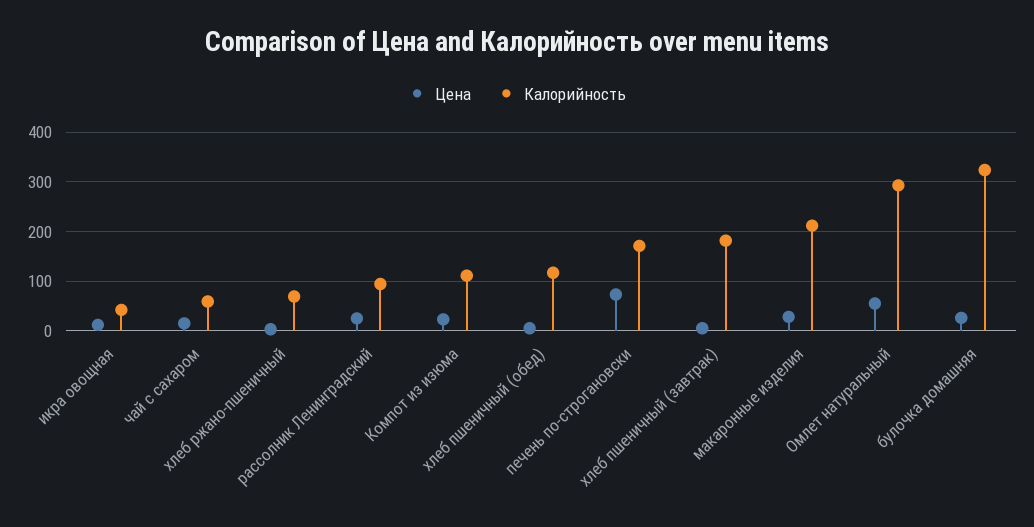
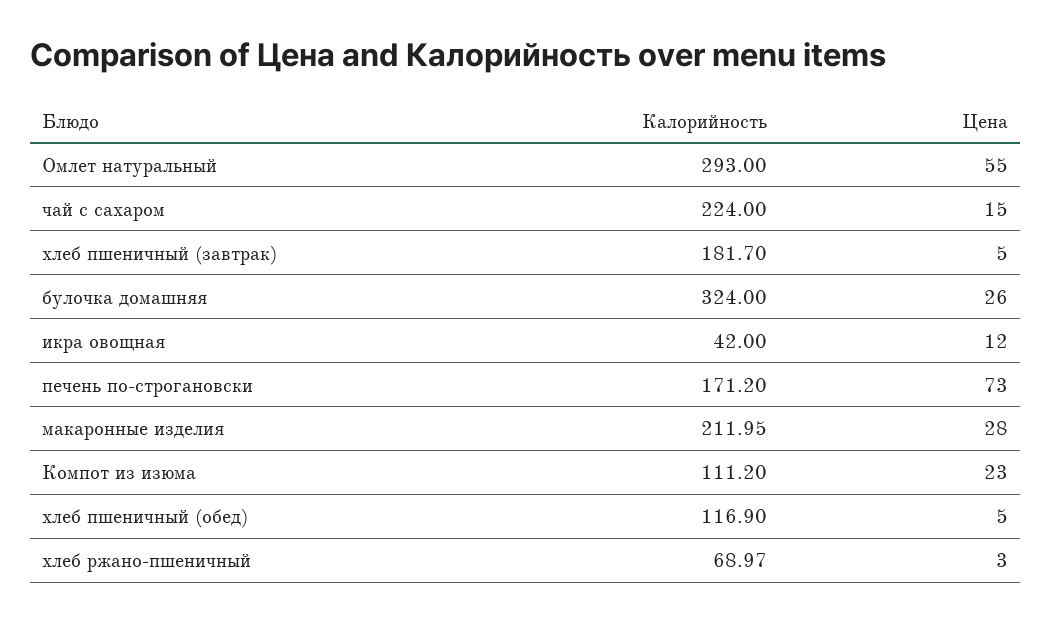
Калорийность, чай с сахаром: 60 -> 224
Цена, рассолник Ленинградский: 20 -> none
Калорийность, рассолник Ленинградский: 100 -> none

